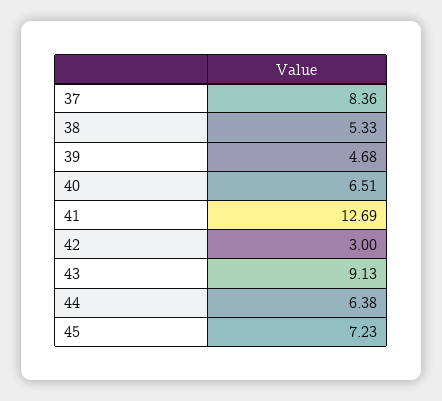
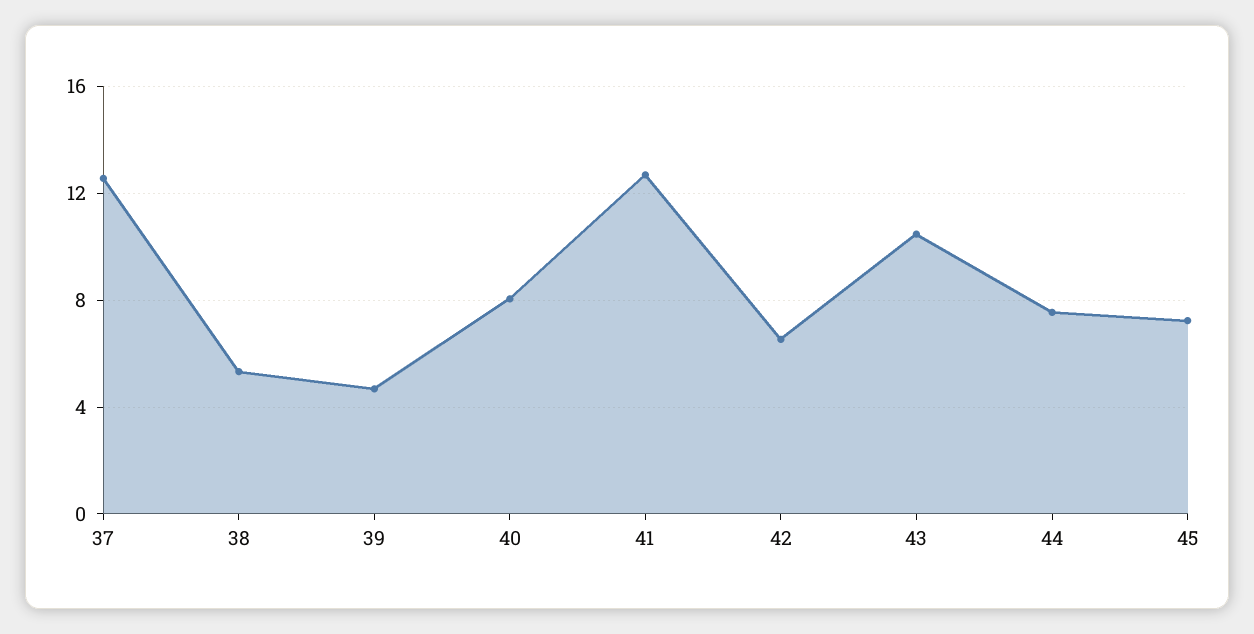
37: 8.36 -> 12.5
40: 6.51 -> 8
42: 3 -> 6.5
43: 9.13 -> 10.5
44: 6.38 -> 7.5

